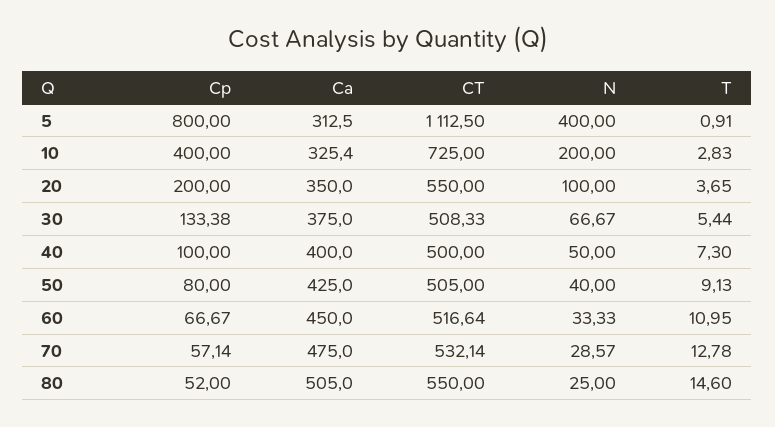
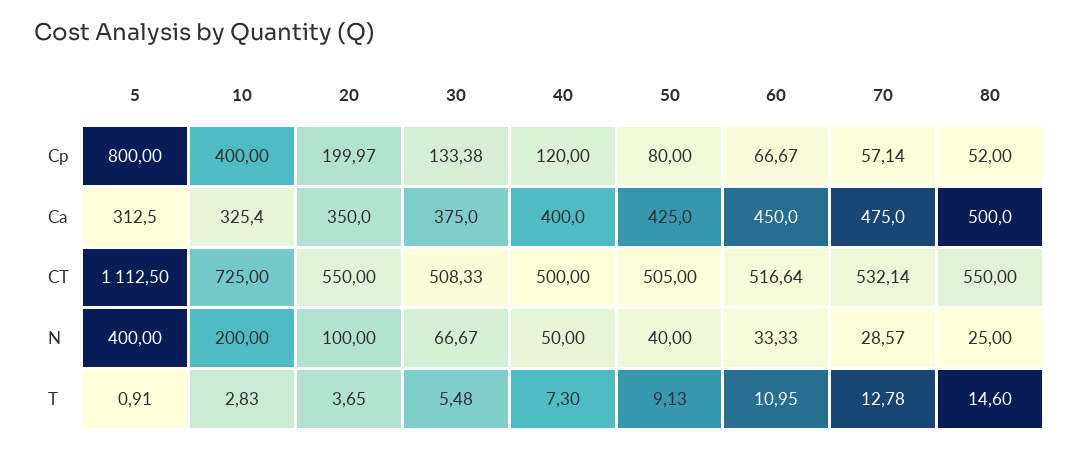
Cp, 20: 200 -> 199.97
T, 30: 5.44 -> 5.48
Cp, 40: 100 -> 120
Ca, 80: 505 -> 500

